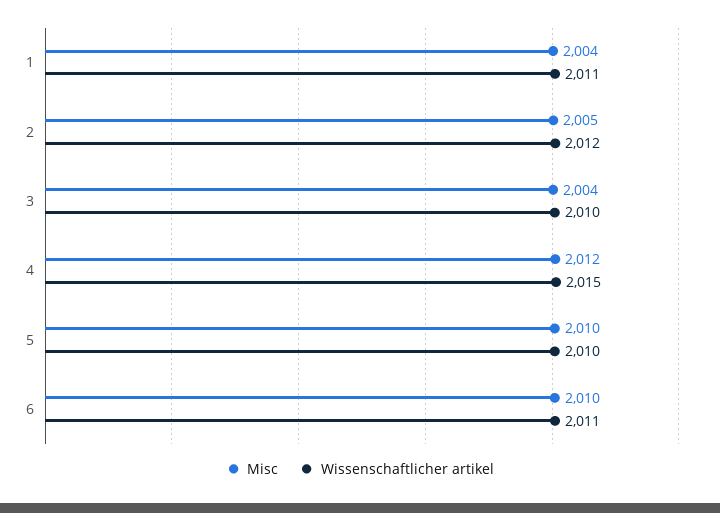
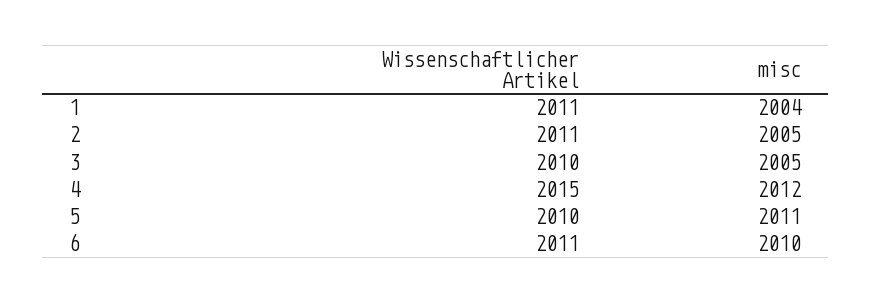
Wissenschaftlicher artikel, 2: 2012 -> 2011
Misc, 3: 2004 -> 2005
Misc, 5: 2010 -> 2011

